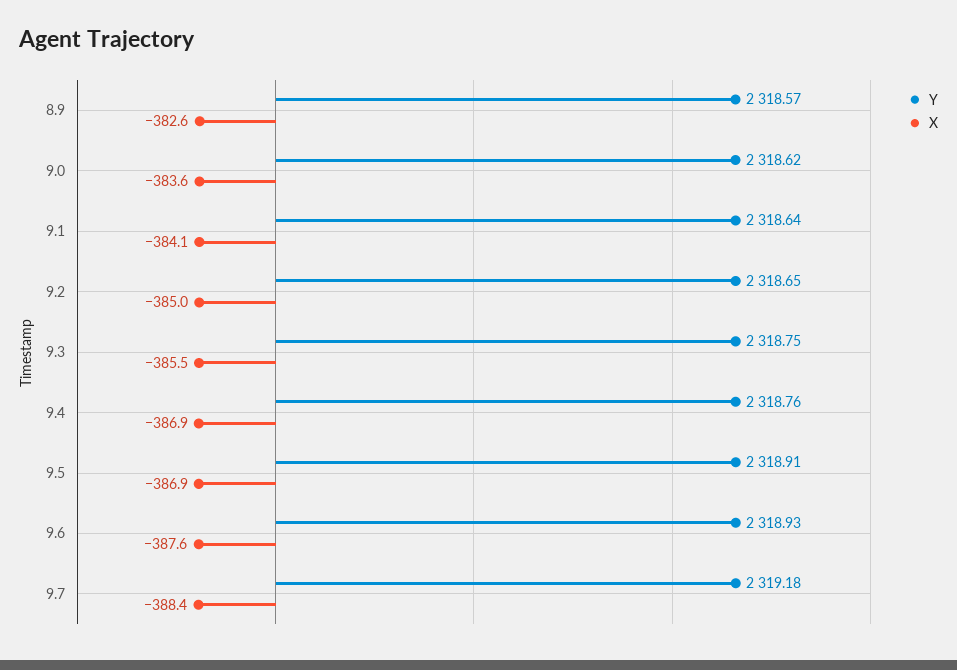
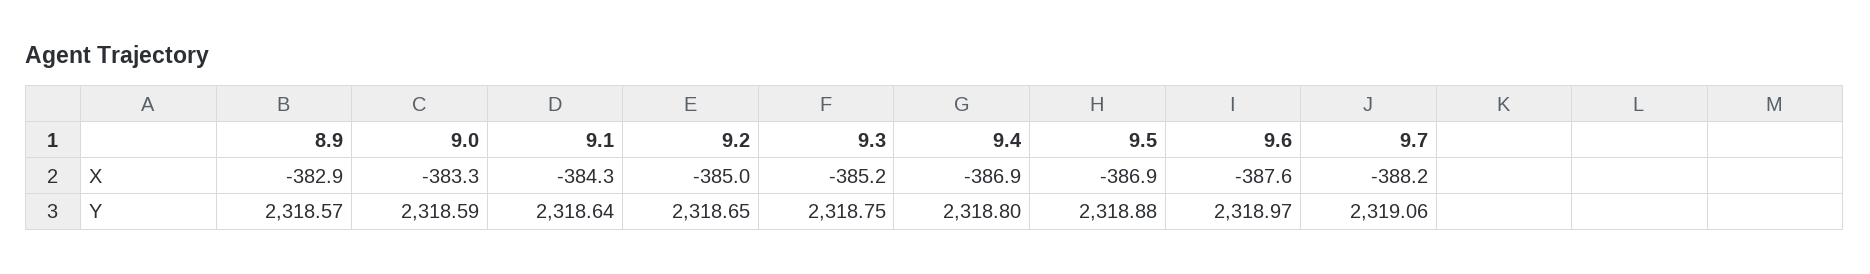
X, 8.9: -382.6 -> -382.9
Y, 9.0: 2318.62 -> 2318.59
X, 9.0: -383.6 -> -383.3
X, 9.1: -384.1 -> -384.3
X, 9.3: -385.5 -> -385.2
Y, 9.4: 2318.76 -> 2318.8
Y, 9.5: 2318.91 -> 2318.88
Y, 9.6: 2318.93 -> 2318.97
Y, 9.7: 2319.18 -> 2319.06
X, 9.7: -388.4 -> -388.2

